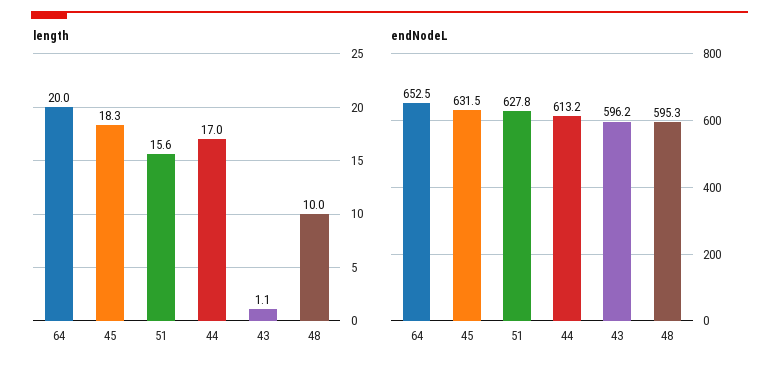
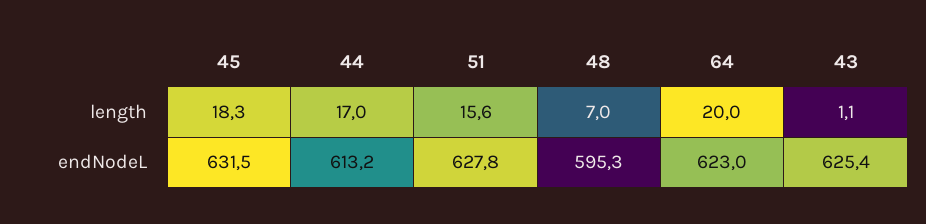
length, 48: 10 -> 7
endNodeL, 64: 652.5 -> 623
endNodeL, 43: 596.2 -> 625.4

